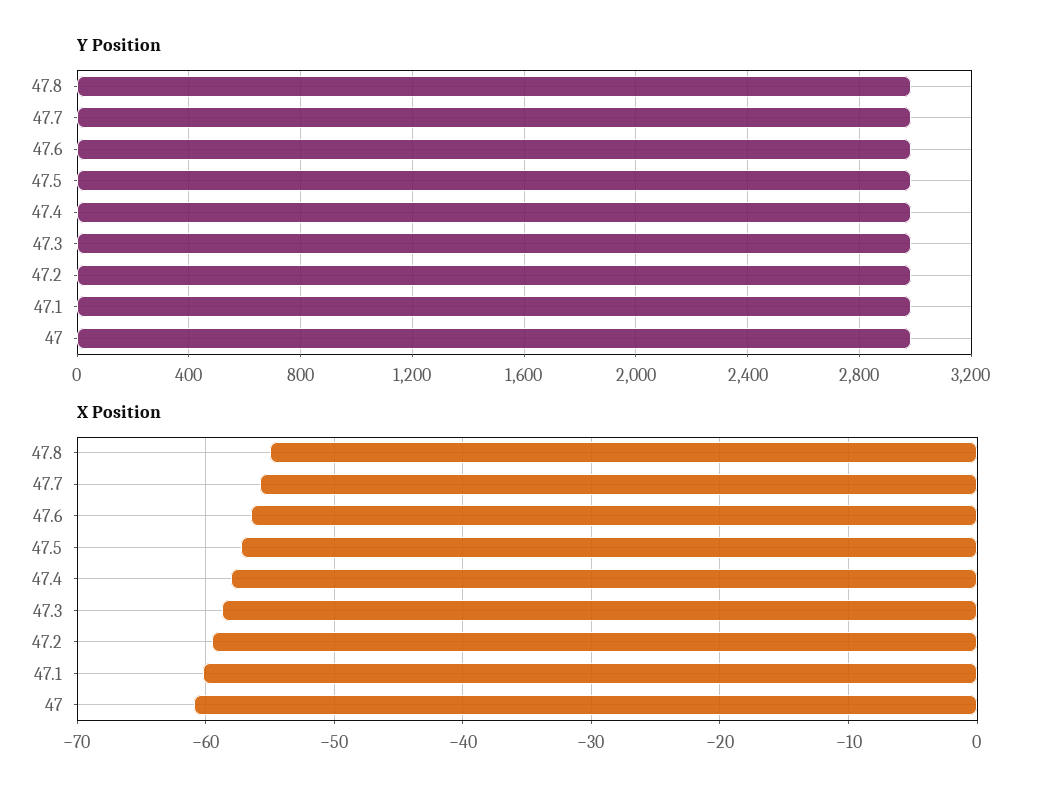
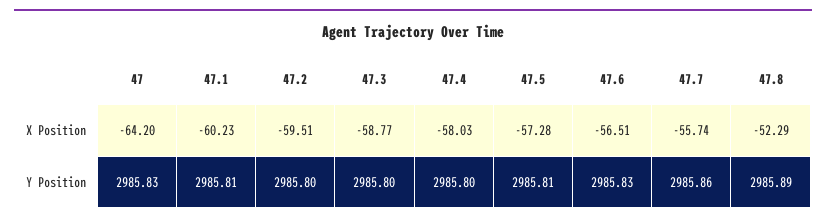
X Position, 47.8: -55 -> -52.29
X Position, 47: -61 -> -64.2

